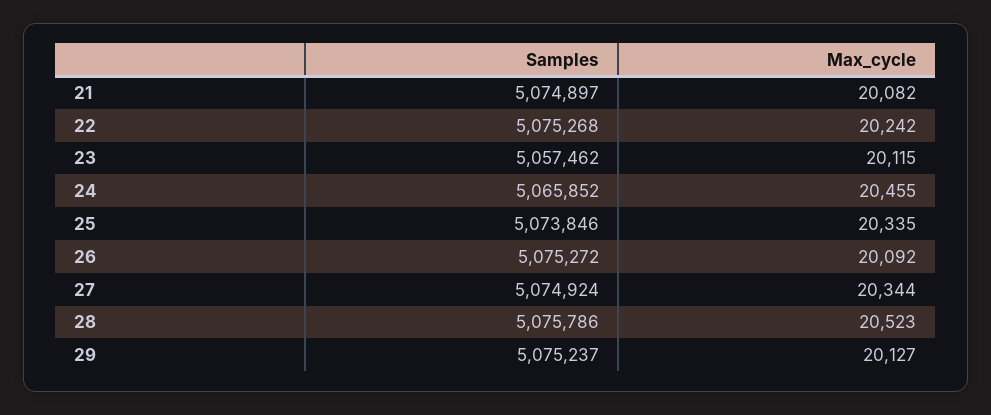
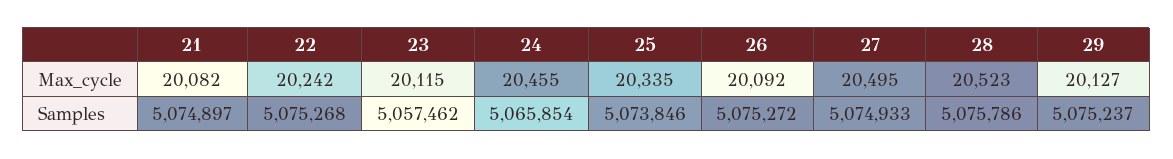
Samples, 24: 5065852 -> 5065854
Samples, 27: 5074924 -> 5074933
Max_cycle, 27: 20344 -> 20495

